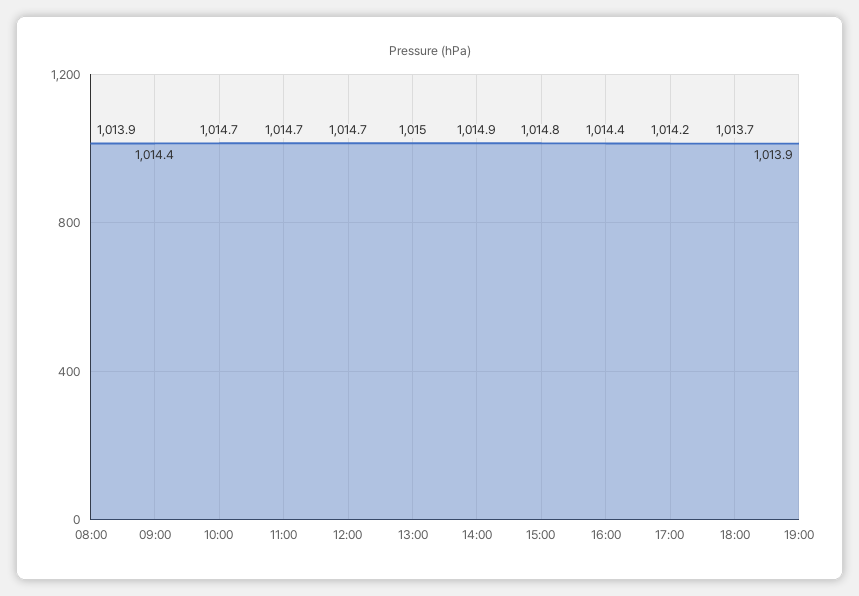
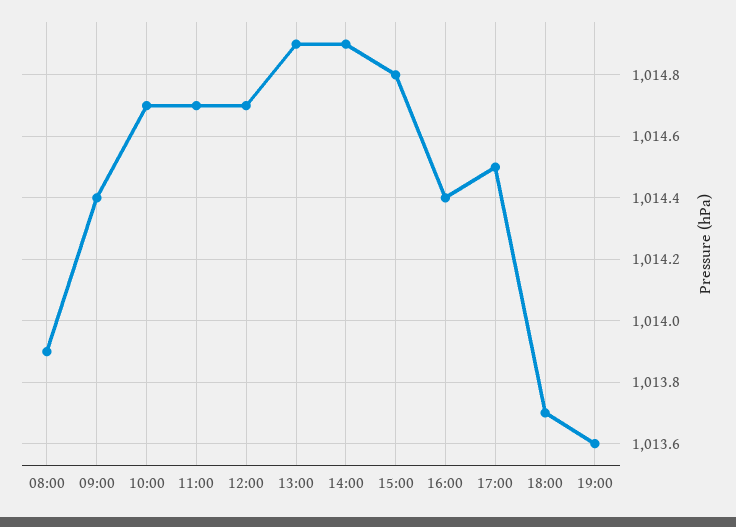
13:00: 1015 -> 1014.9
17:00: 1014.2 -> 1014.5
19:00: 1013.9 -> 1013.6

